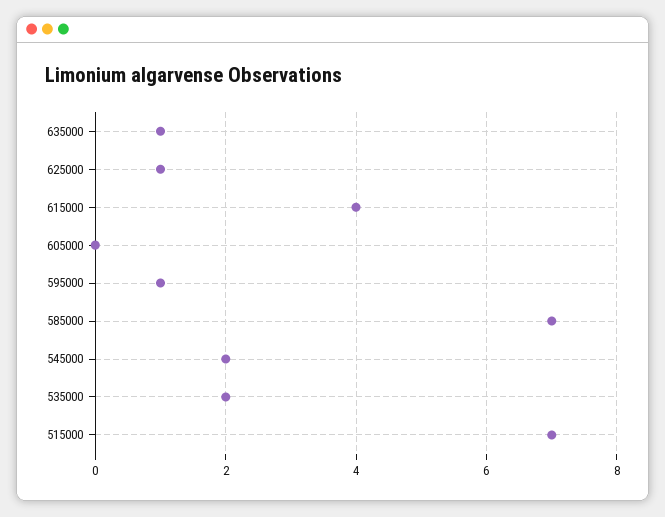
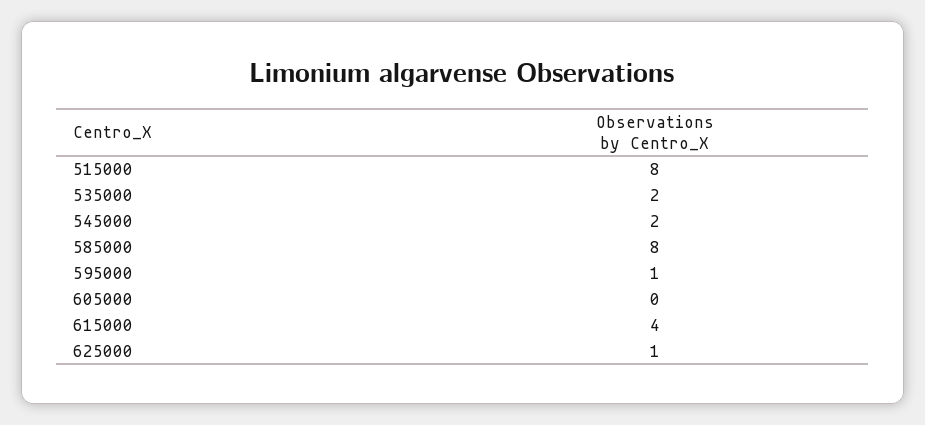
635000: 1 -> none
585000: 7 -> 8
515000: 7 -> 8

